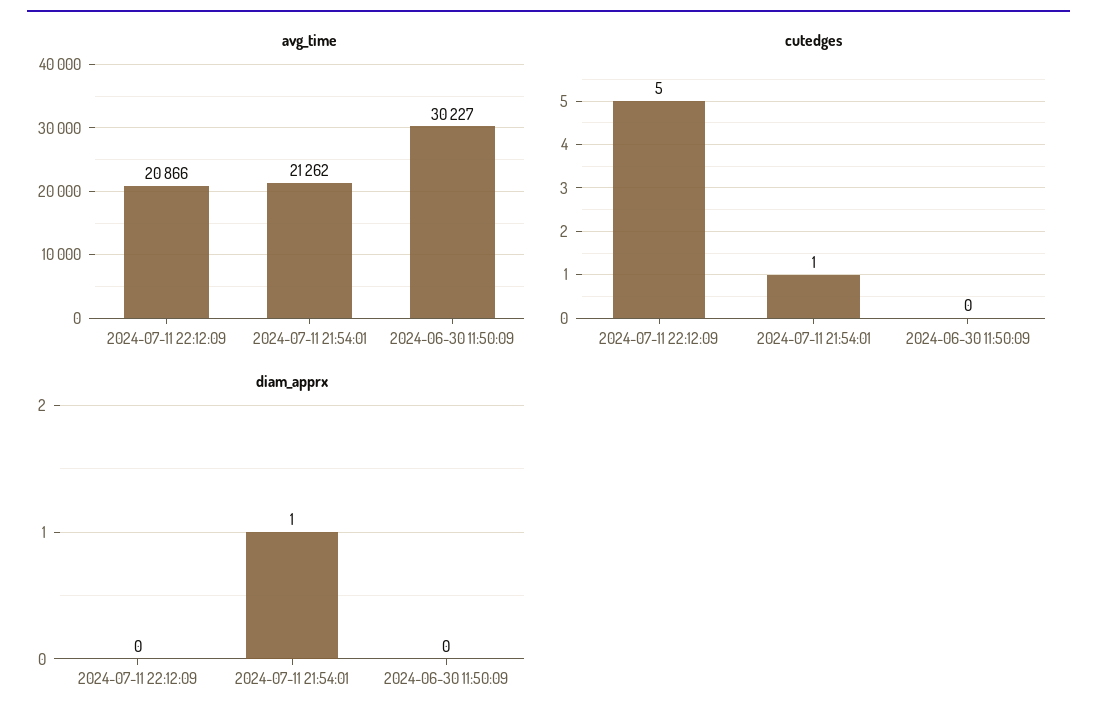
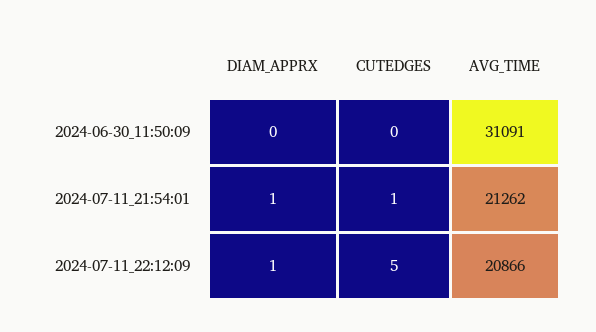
avg_time, 2024-06-30 11:50:09: 30227 -> 31091
diam_apprx, 2024-07-11 22:12:09: 0 -> 1

